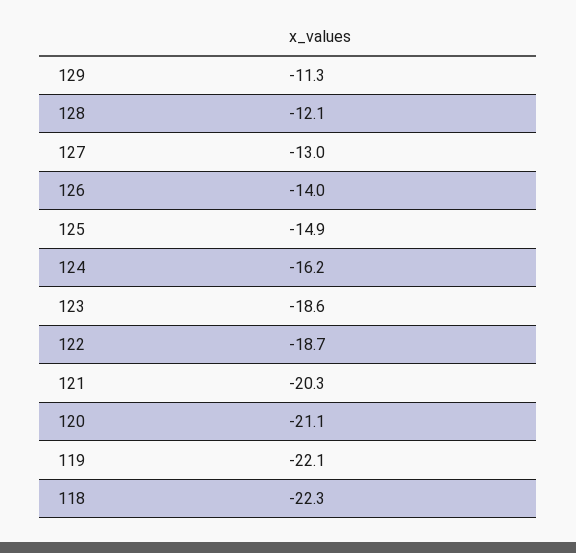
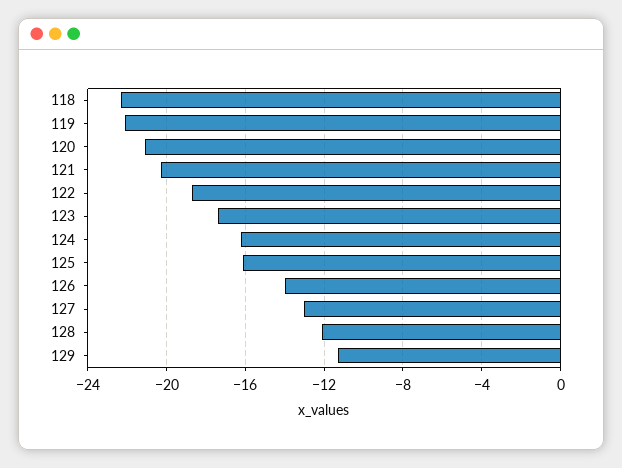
125: -14.9 -> -16
123: -18.6 -> -17.5

